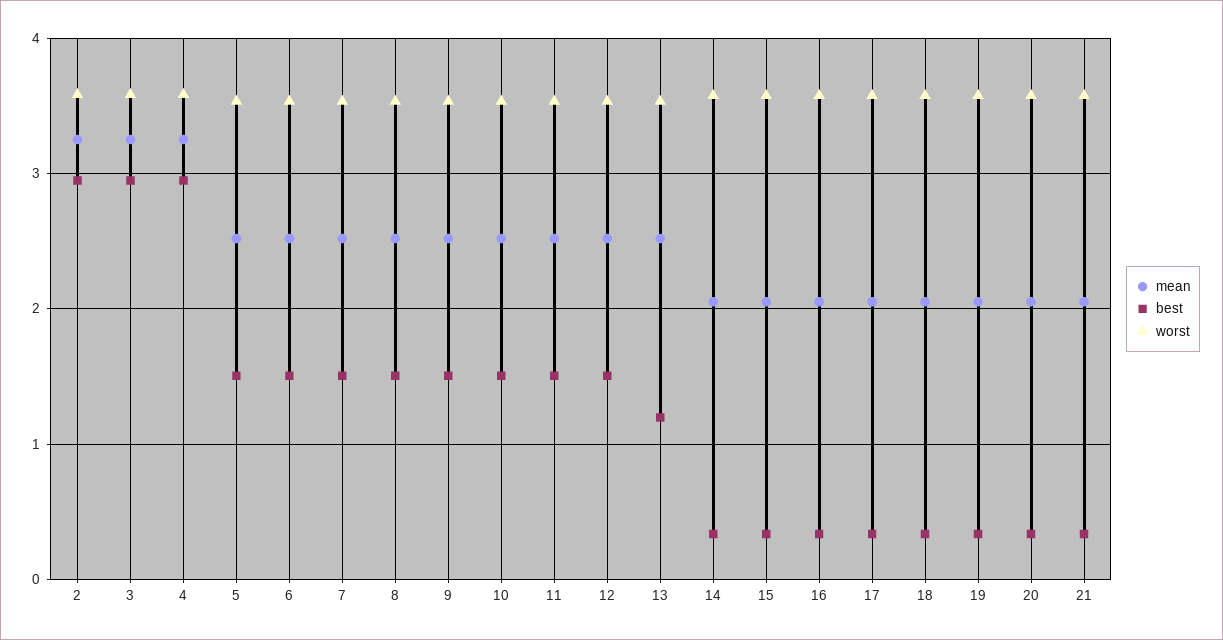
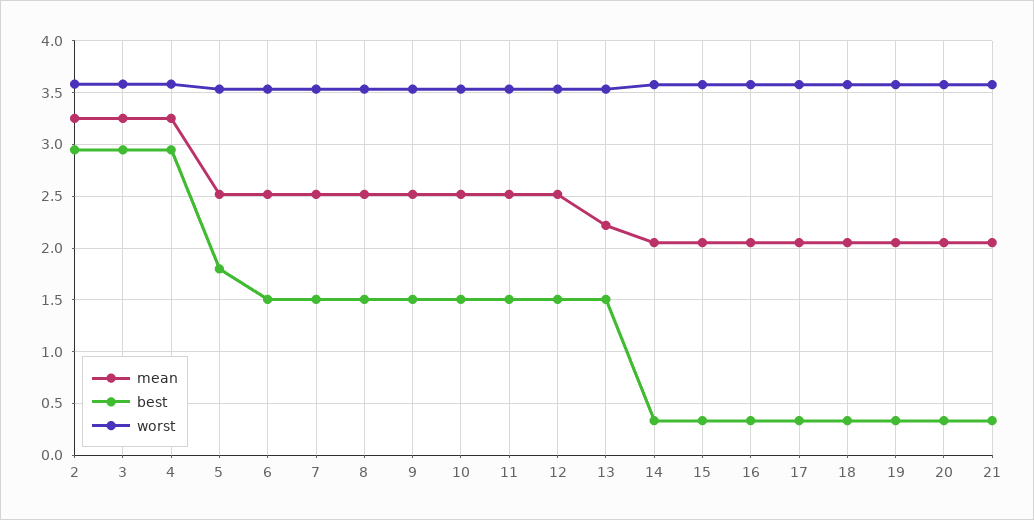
best, 5: 1.5 -> 1.8
mean, 13: 2.5 -> 2.2
best, 13: 1.2 -> 1.5

